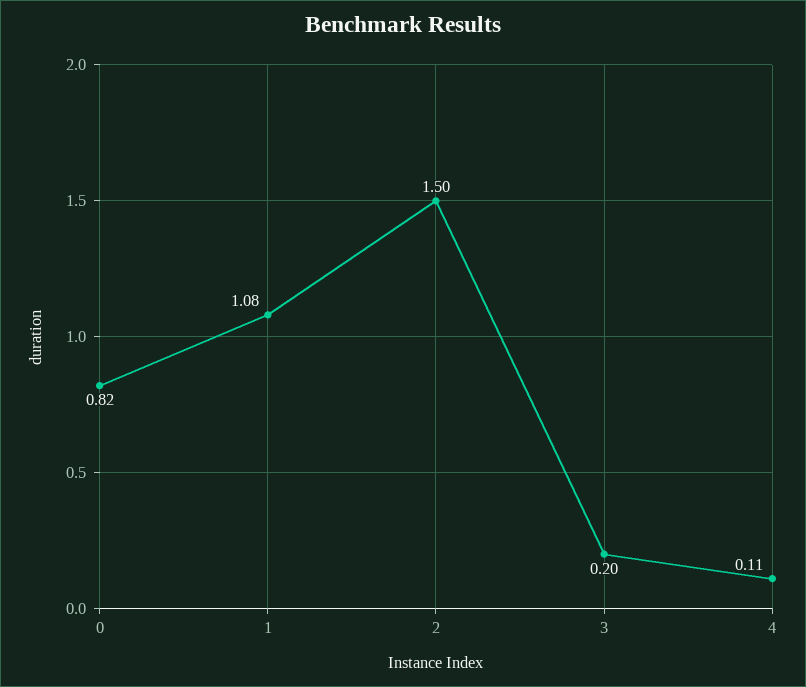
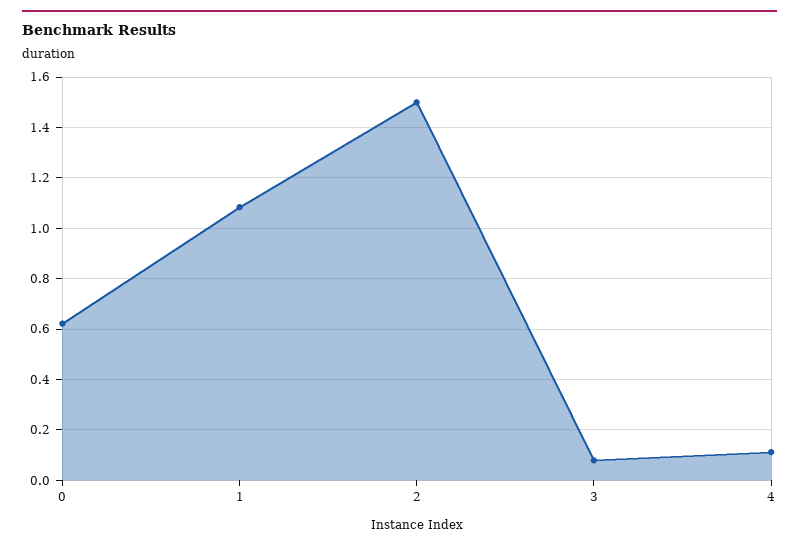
0: 0.82 -> 0.625
3: 0.2 -> 0.075

